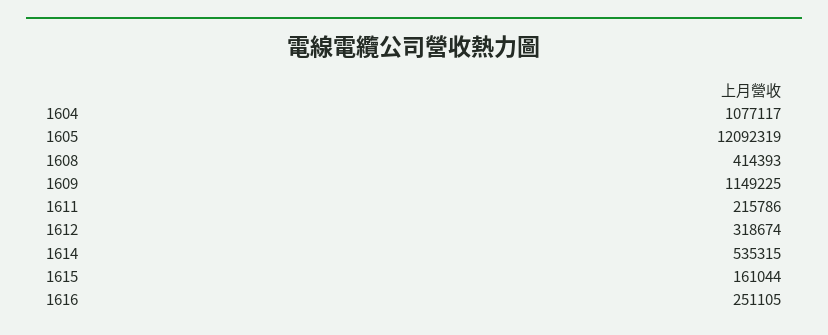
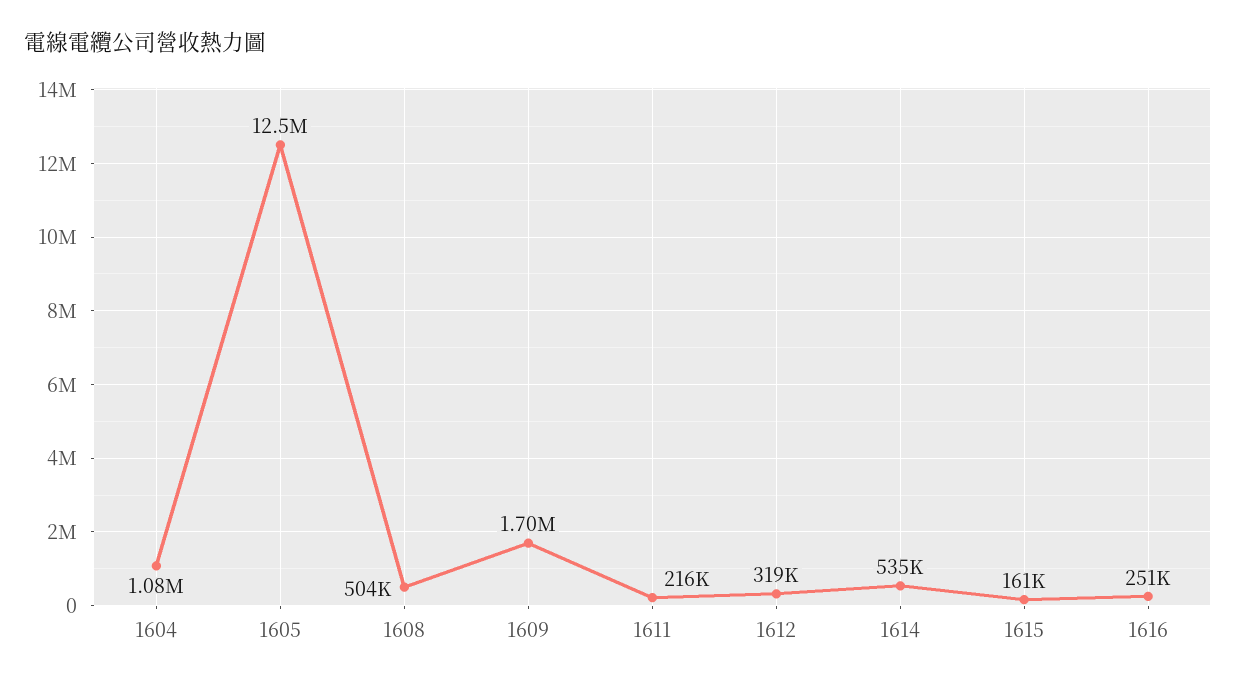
1605: 12092319 -> 12500000
1608: 414393 -> 504000
1609: 1149225 -> 1700000

